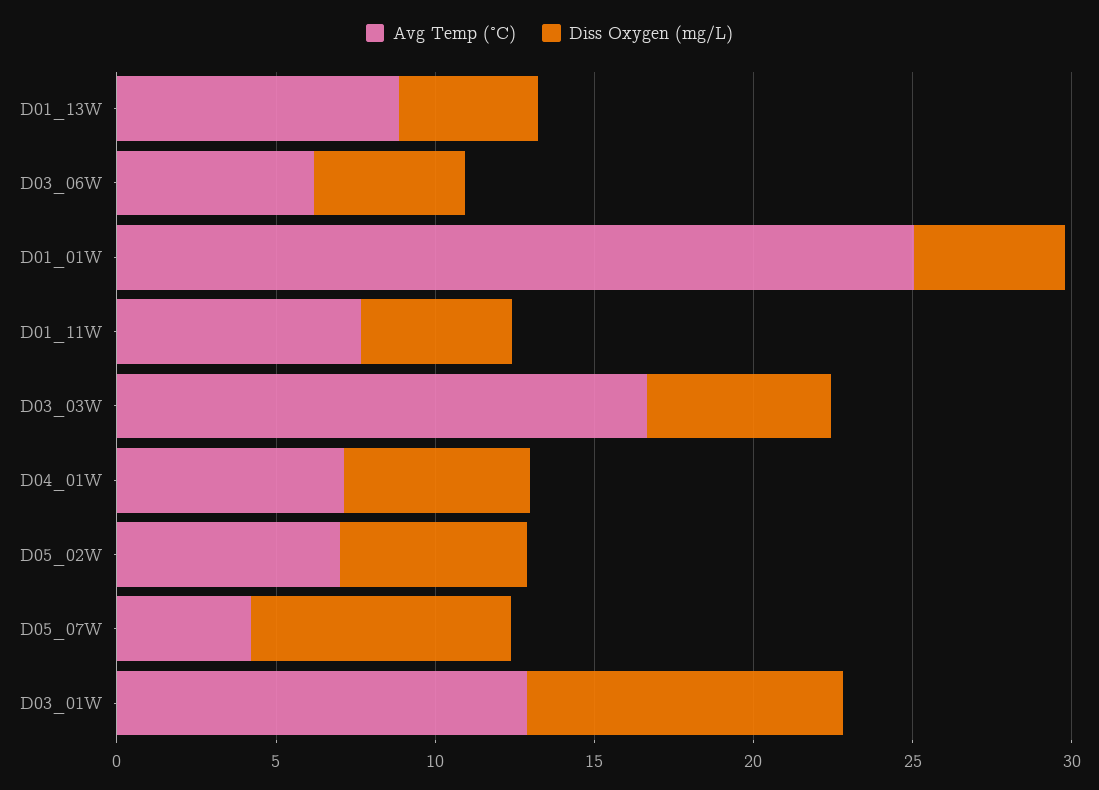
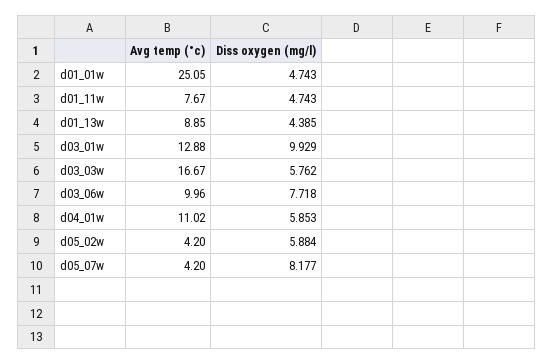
Avg Temp (°C), D03_06W: 6 -> 9.96
Diss Oxygen (mg/L), D03_06W: 5 -> 7.718
Avg Temp (°C), D04_01W: 7 -> 11.02
Avg Temp (°C), D05_02W: 7 -> 4.2

